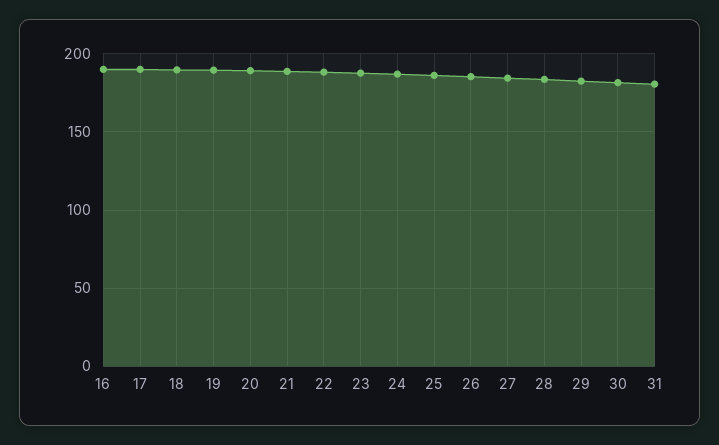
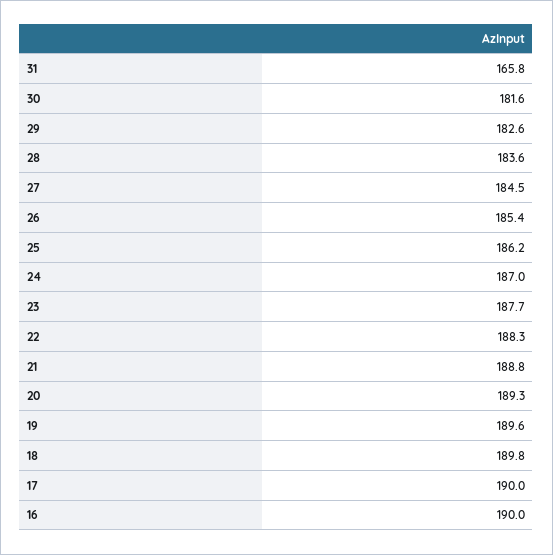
31: 180 -> 165.8

